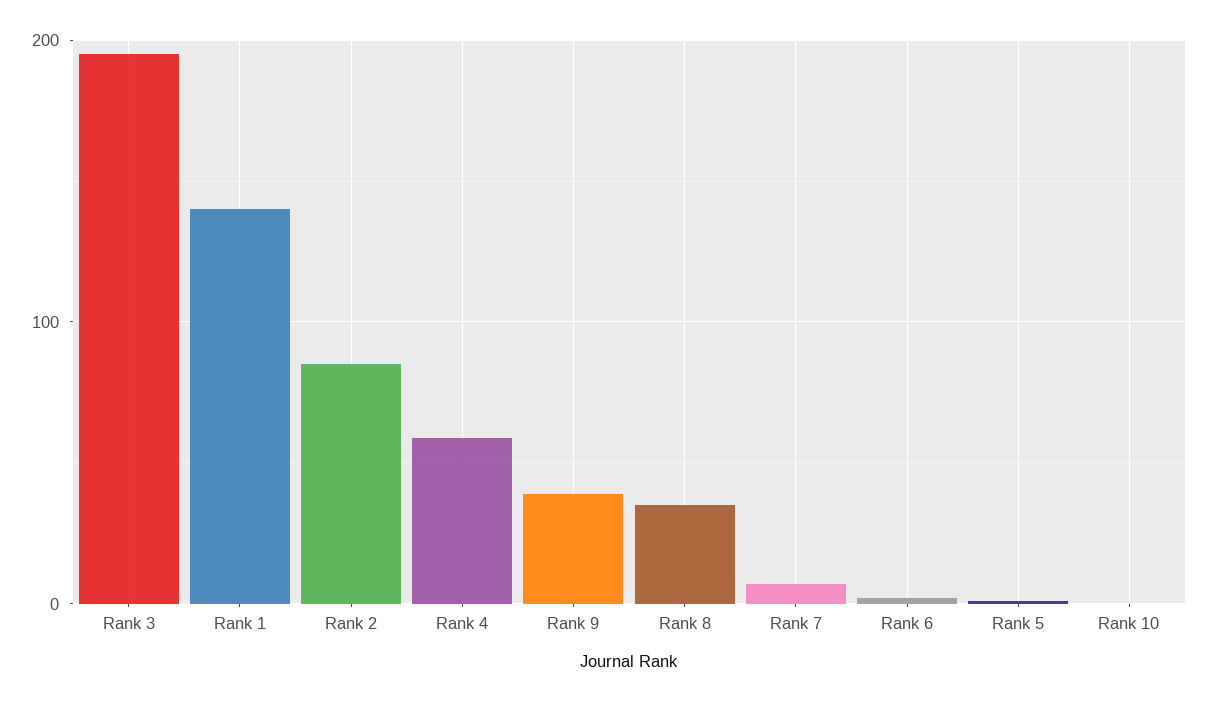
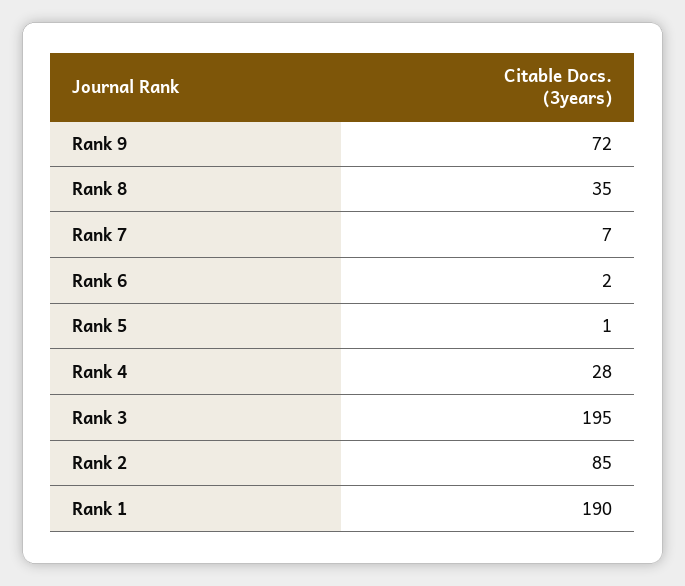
Rank 1: 140 -> 190
Rank 4: 60 -> 28
Rank 9: 40 -> 72
Rank 10: 0 -> none

